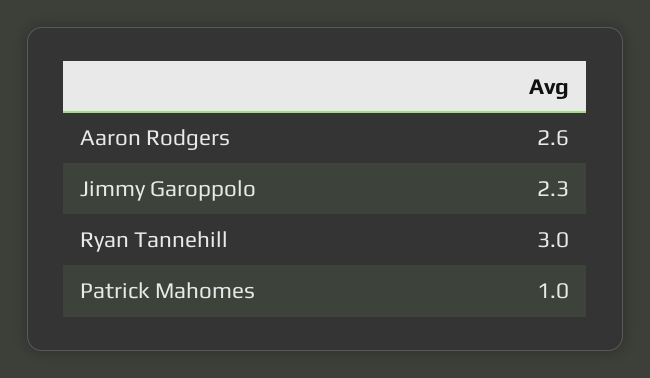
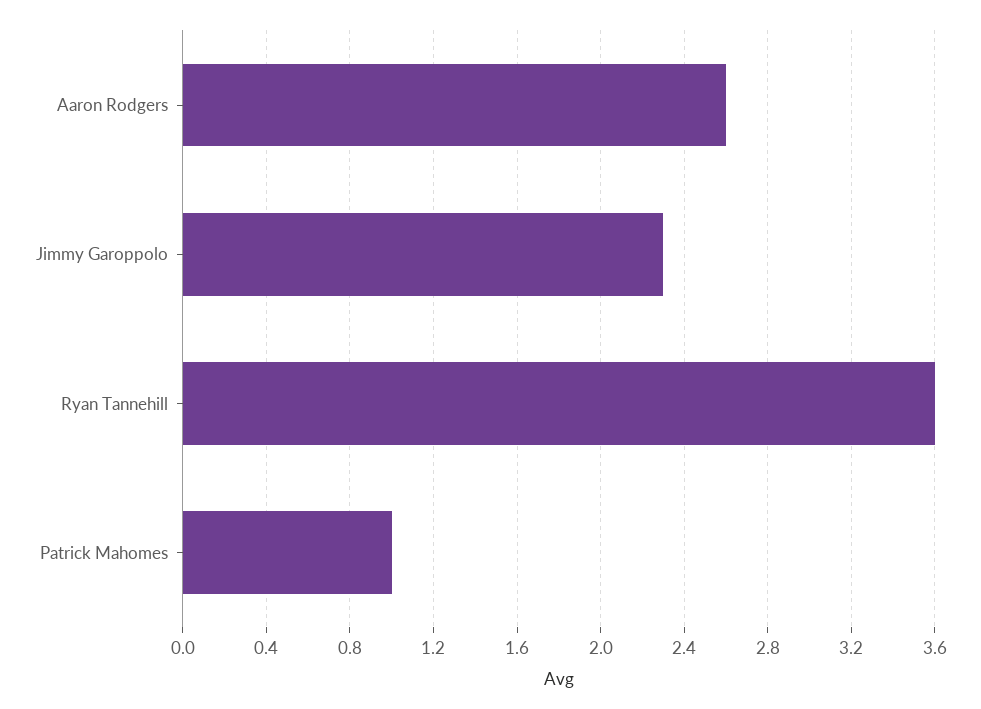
Ryan Tannehill: 3 -> 3.6

